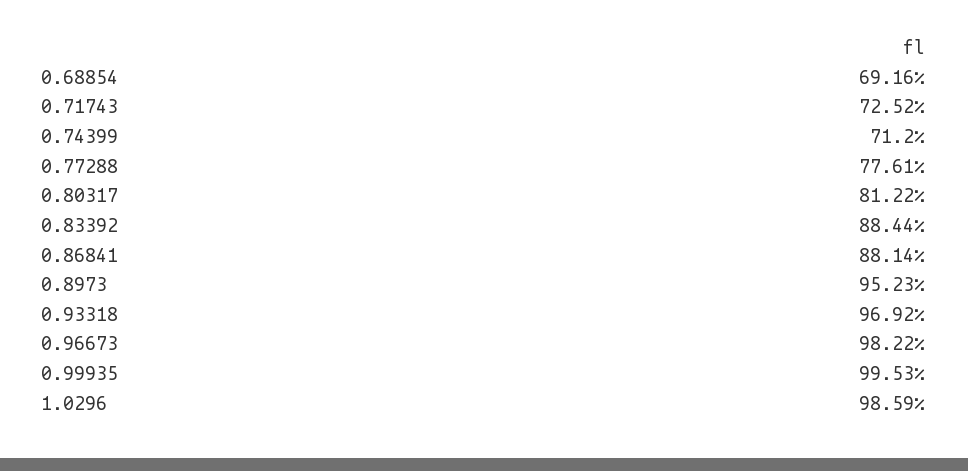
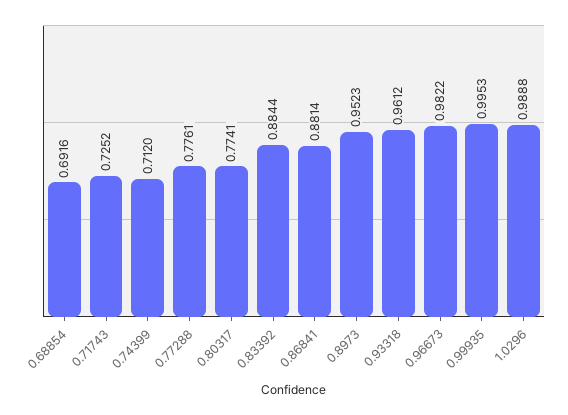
0.80317: 0.8122 -> 0.7741
0.93318: 0.9692 -> 0.9612
1.0296: 0.9859 -> 0.9888

